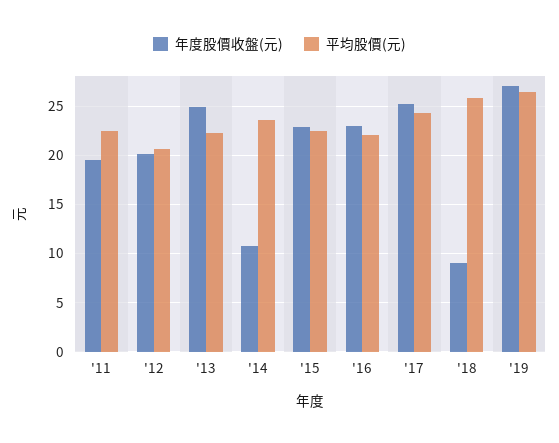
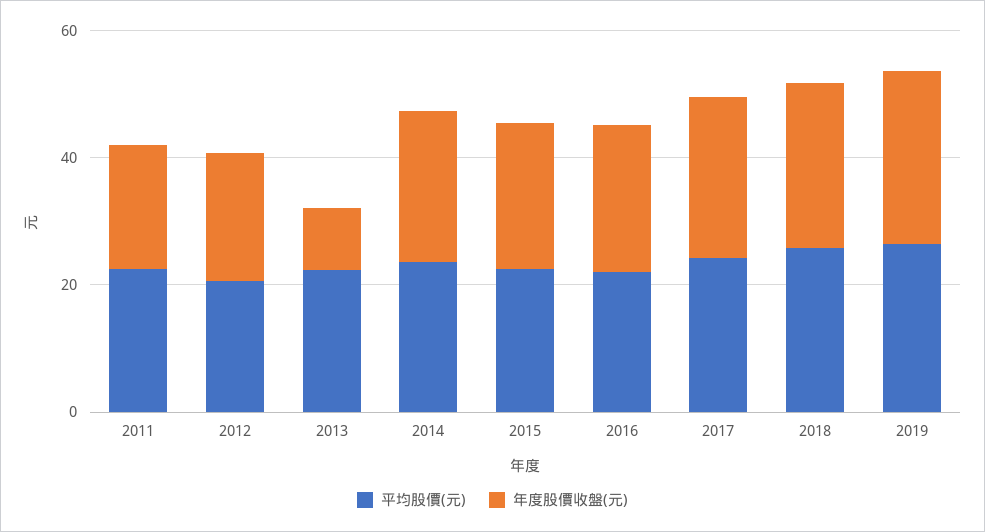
年度股價收盤(元), '13: 25 -> 10
年度股價收盤(元), '14: 11 -> 25
年度股價收盤(元), '18: 9 -> 25

